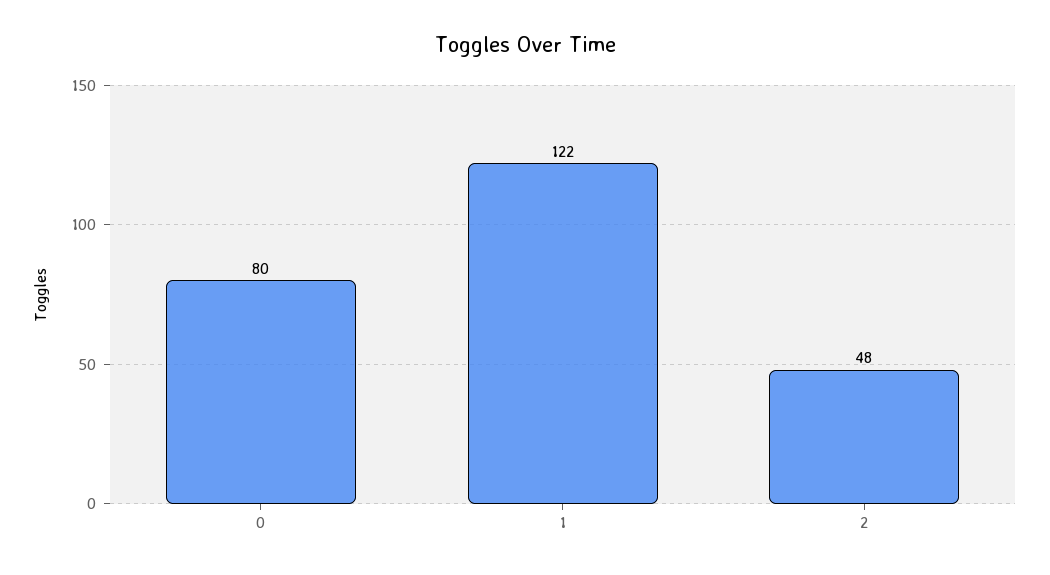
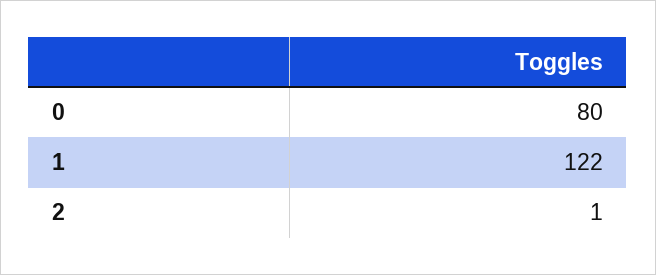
2: 48 -> 1

